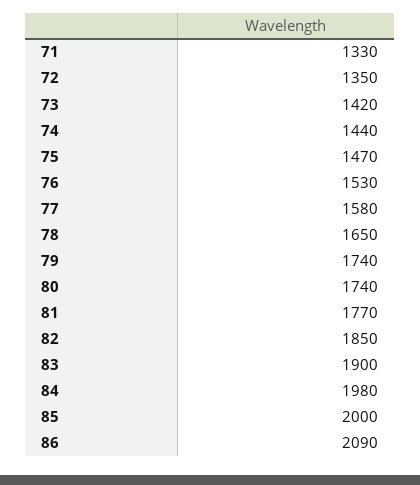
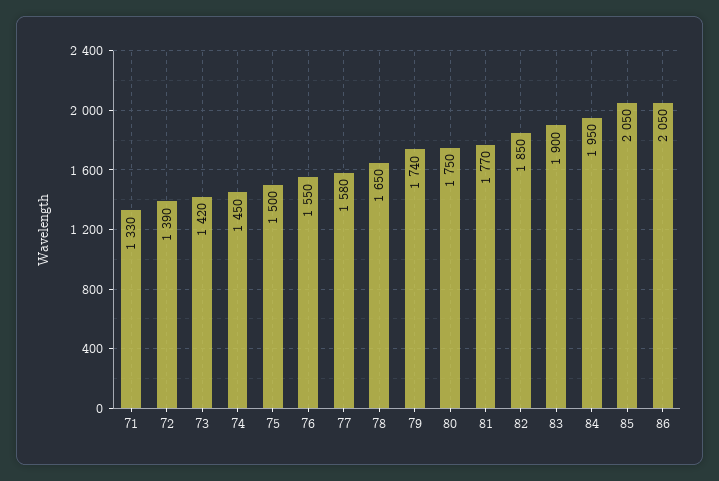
72: 1350 -> 1390
74: 1440 -> 1450
75: 1470 -> 1500
76: 1530 -> 1550
80: 1740 -> 1750
84: 1980 -> 1950
85: 2000 -> 2050
86: 2090 -> 2050

